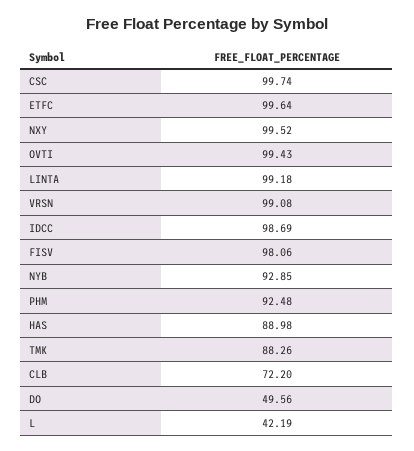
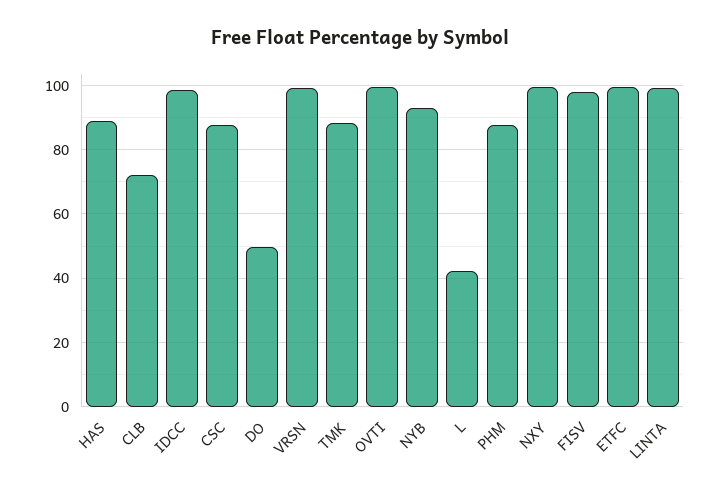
CSC: 99.74 -> 88
PHM: 92.48 -> 88

